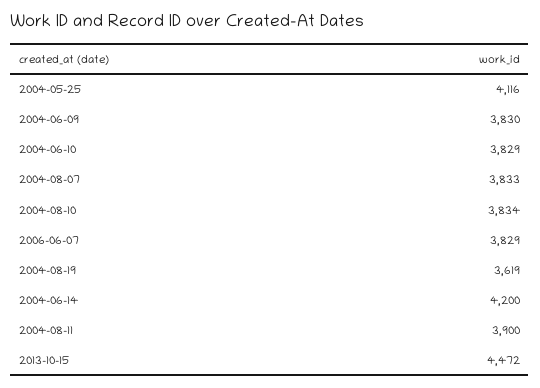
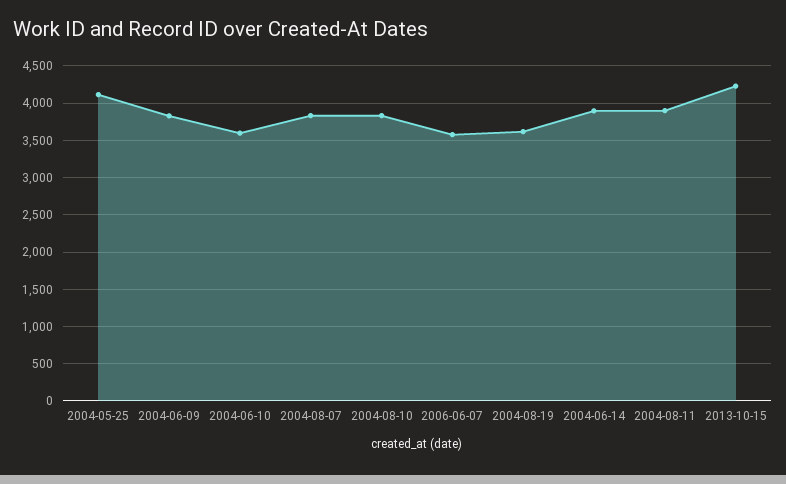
2004-06-10: 3829 -> 3600
2006-06-07: 3829 -> 3600
2004-06-14: 4200 -> 3900
2013-10-15: 4472 -> 4200

